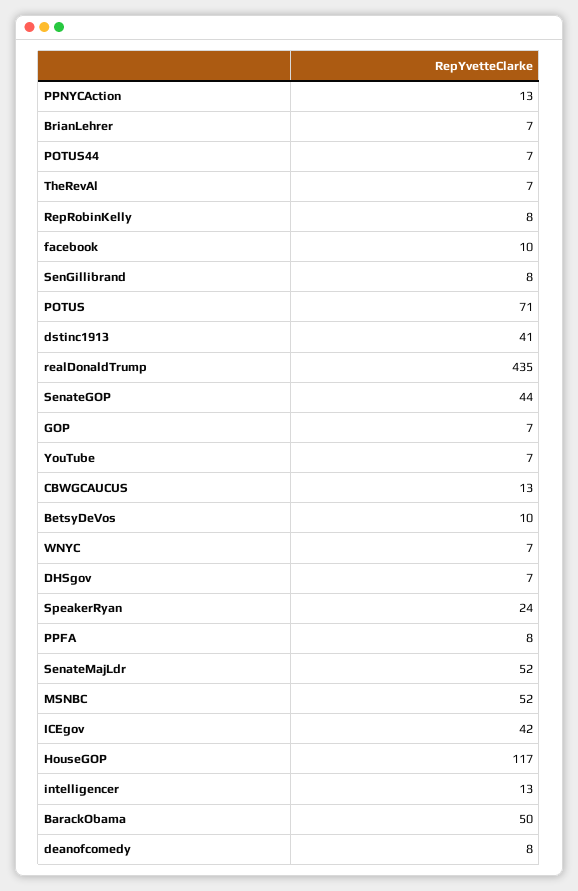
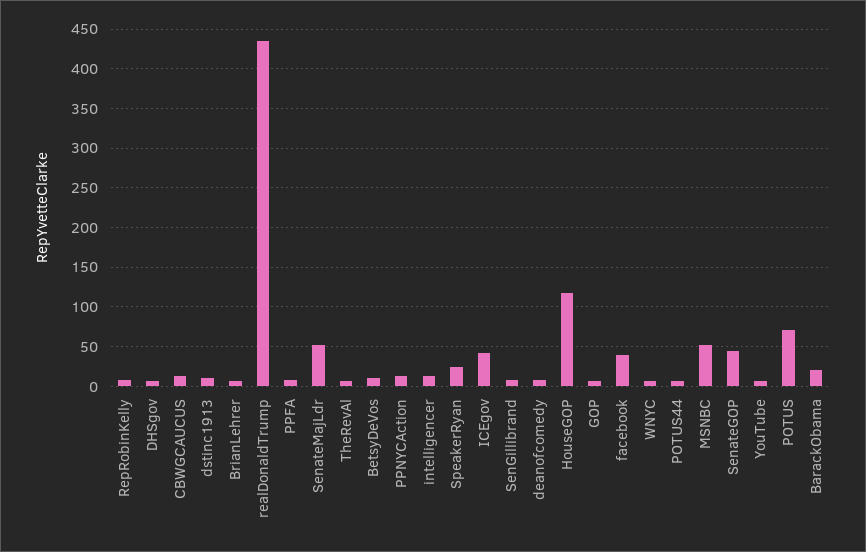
facebook: 10 -> 40
dstinc1913: 41 -> 10
BarackObama: 50 -> 20

